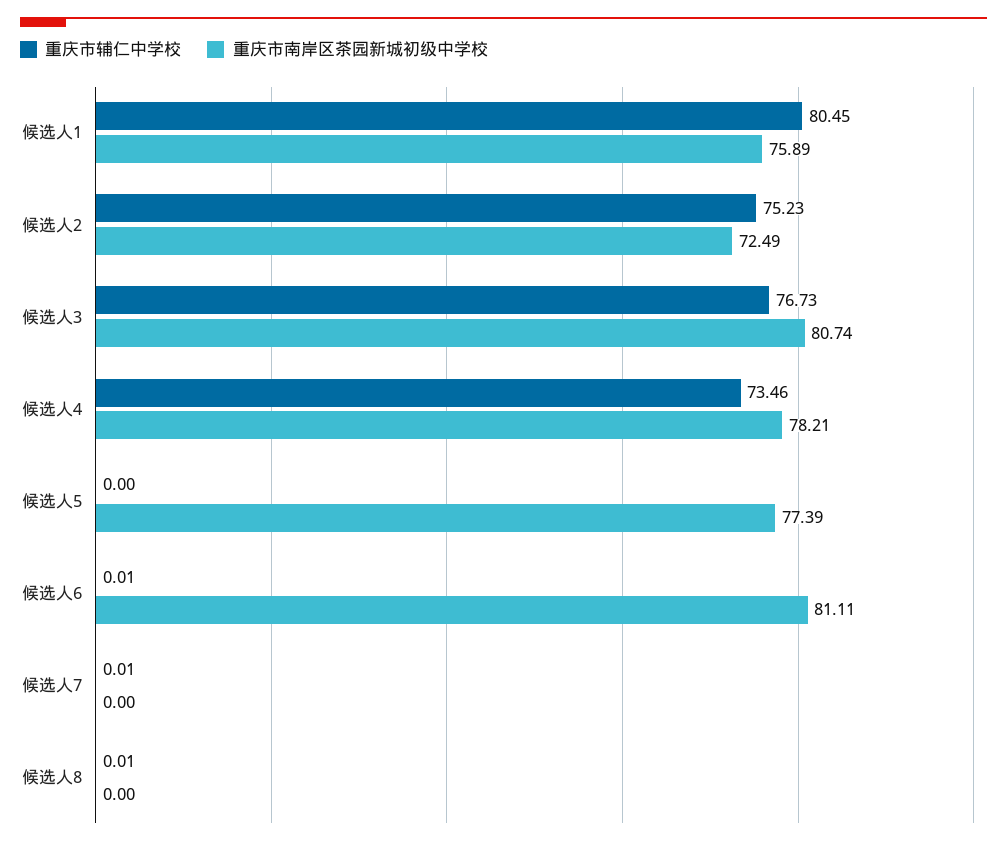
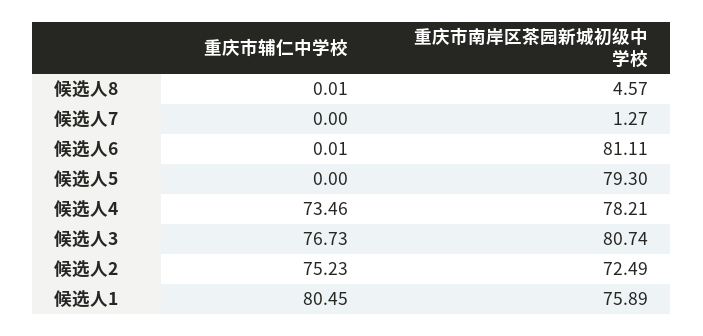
重庆市南岸区茶园新城初级中学校, 候选人5: 77.39 -> 79.3
重庆市辅仁中学校, 候选人7: 0.01 -> 0
重庆市南岸区茶园新城初级中学校, 候选人7: 0 -> 1.27
重庆市南岸区茶园新城初级中学校, 候选人8: 0 -> 4.57

